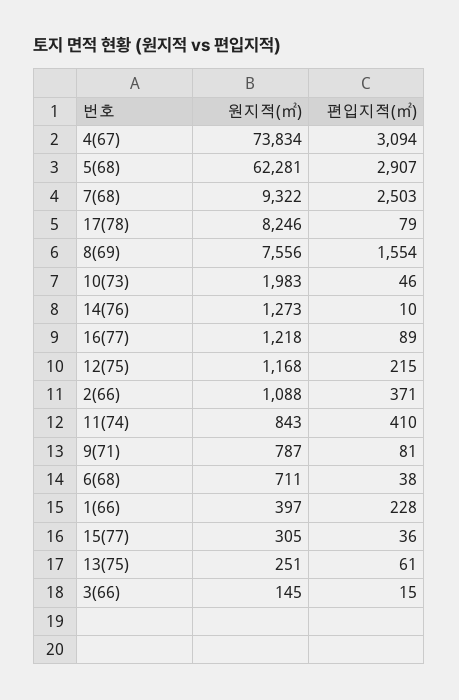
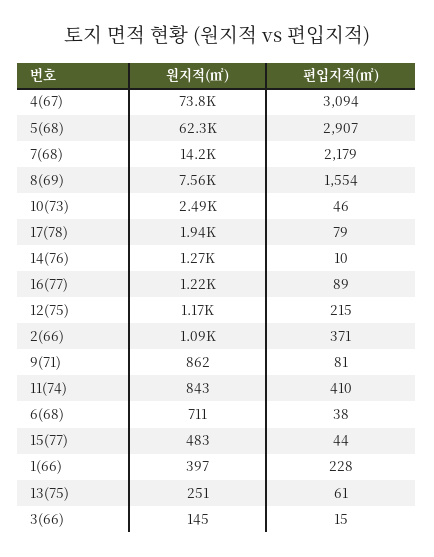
원지적(㎡), 7(68): 9322 -> 14200
편입지적(㎡), 7(68): 2503 -> 2179
원지적(㎡), 17(78): 8246 -> 1940
원지적(㎡), 10(73): 1983 -> 2490
원지적(㎡), 9(71): 787 -> 862
원지적(㎡), 15(77): 305 -> 483
편입지적(㎡), 15(77): 36 -> 44

